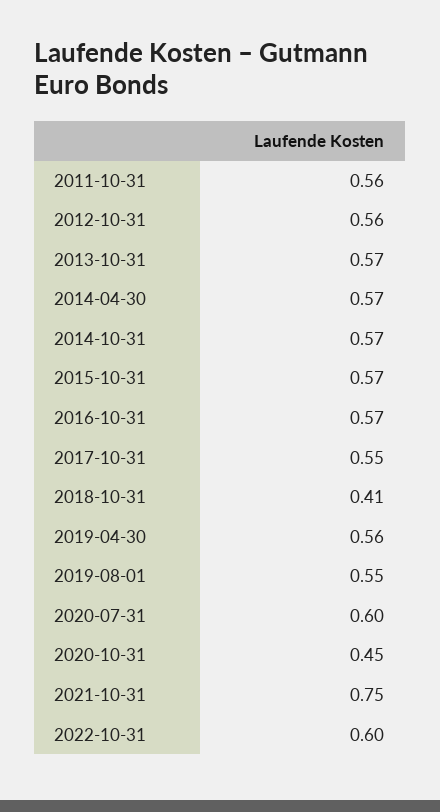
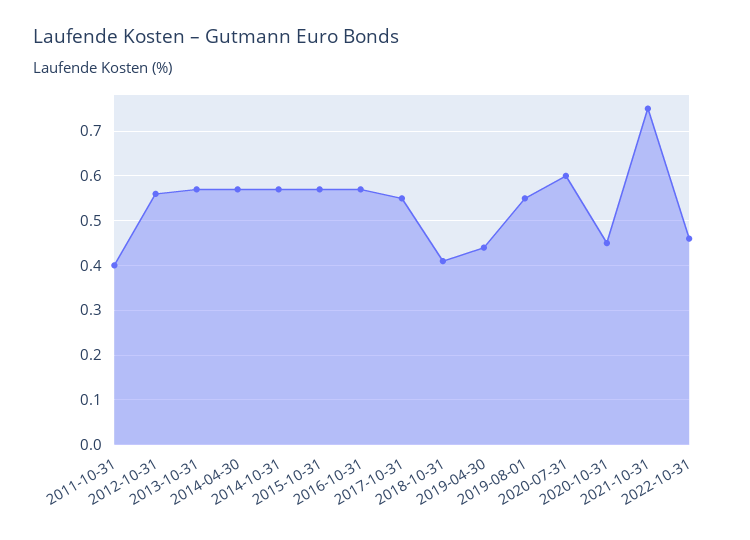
2011-10-31: 0.56 -> 0.4
2019-04-30: 0.56 -> 0.45
2022-10-31: 0.6 -> 0.45

